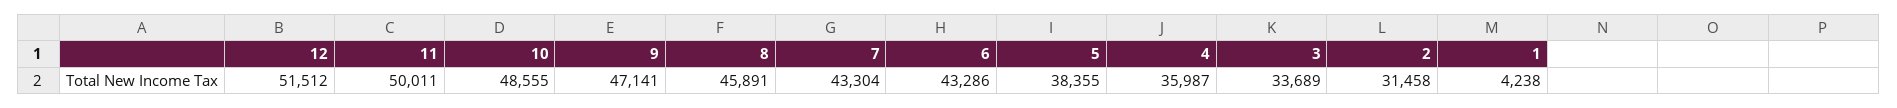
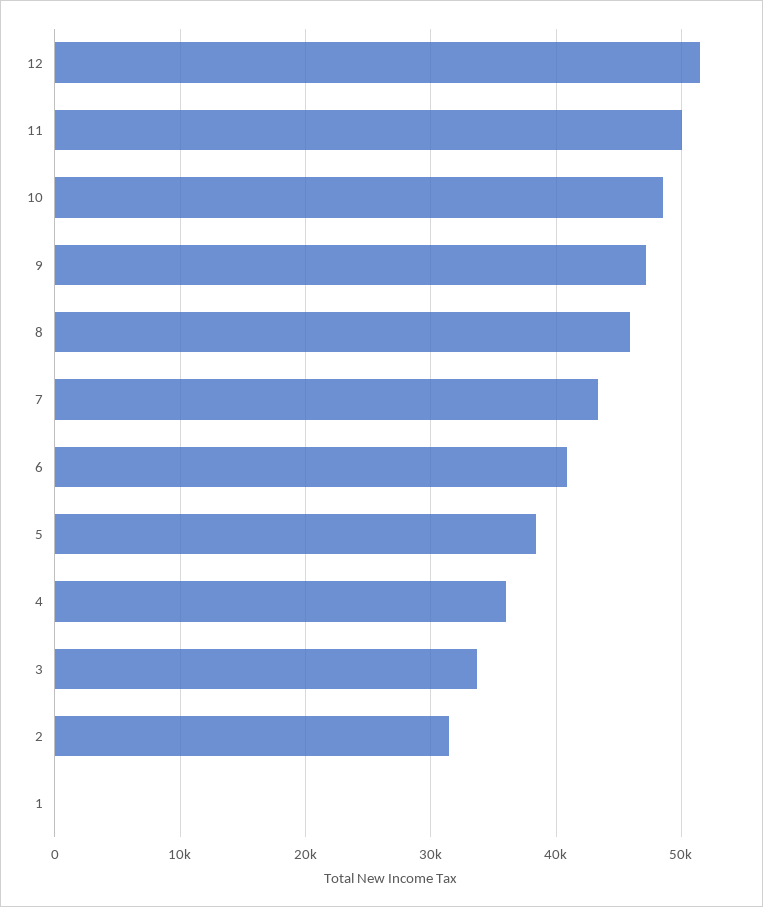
6: 43286 -> 41000
1: 4238 -> 0

